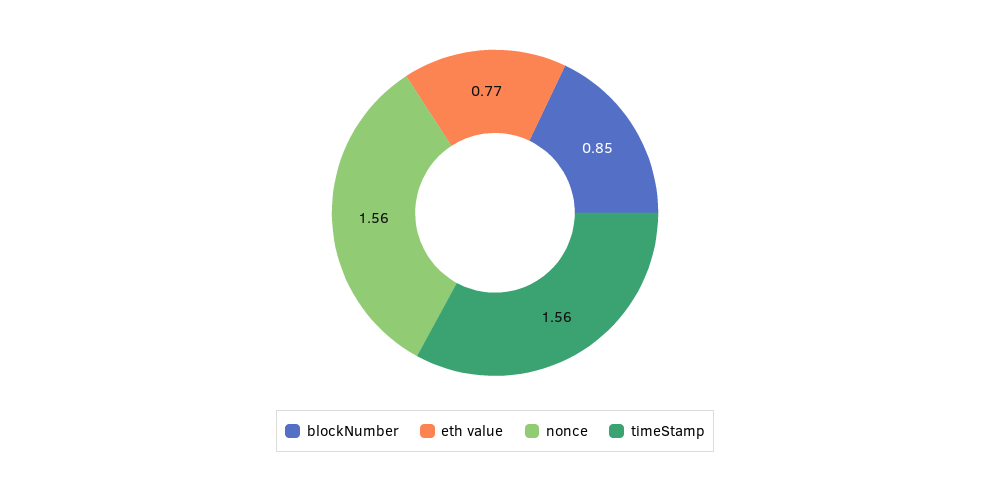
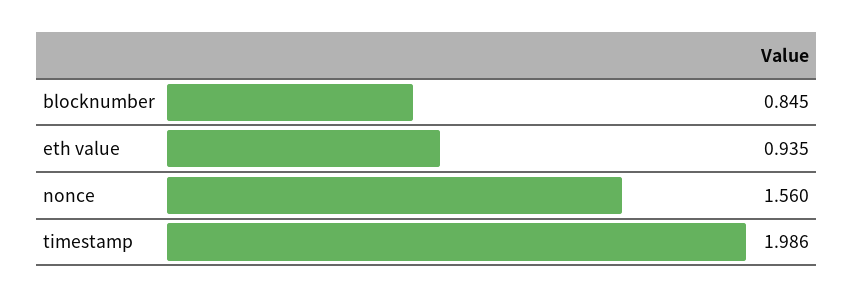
eth value: 0.77 -> 0.935
timeStamp: 1.56 -> 1.986

